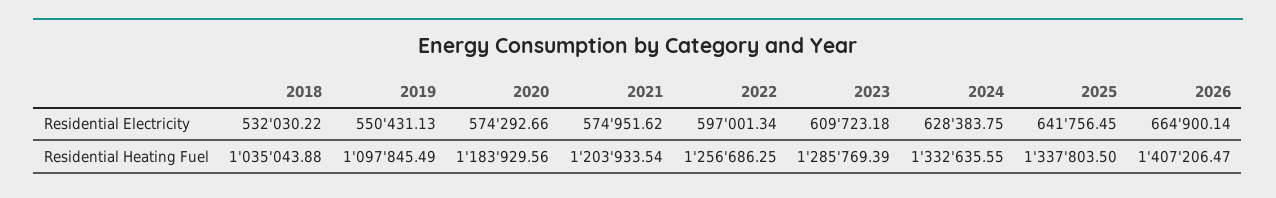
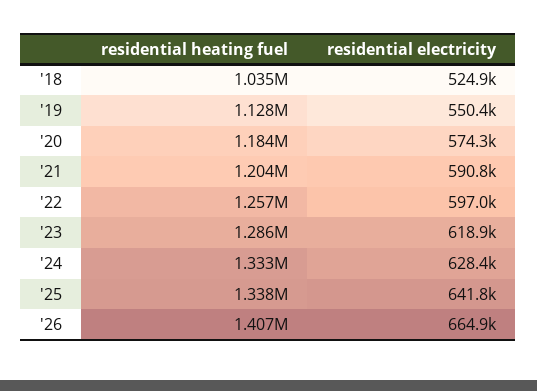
2018, Residential Electricity: 532030.22 -> 524900
2021, Residential Electricity: 574951.62 -> 590800
2023, Residential Electricity: 609723.18 -> 618900
2019, Residential Heating Fuel: 1097845.49 -> 1128000

